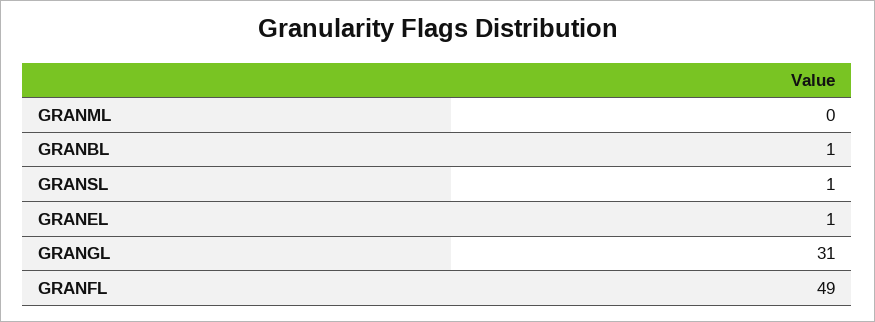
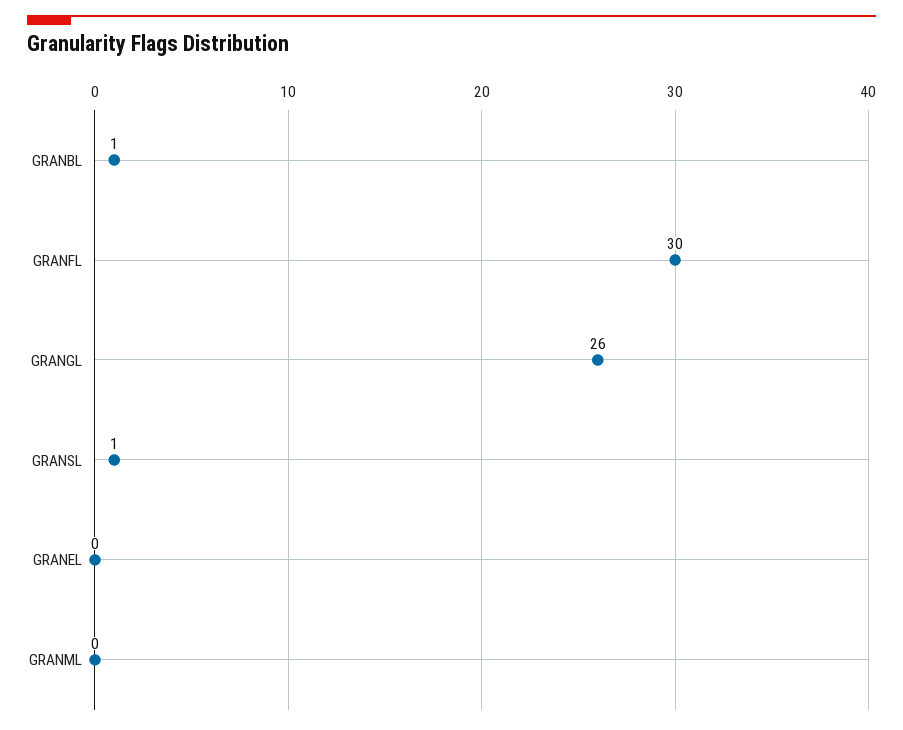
GRANEL: 1 -> 0
GRANGL: 31 -> 26
GRANFL: 49 -> 30

